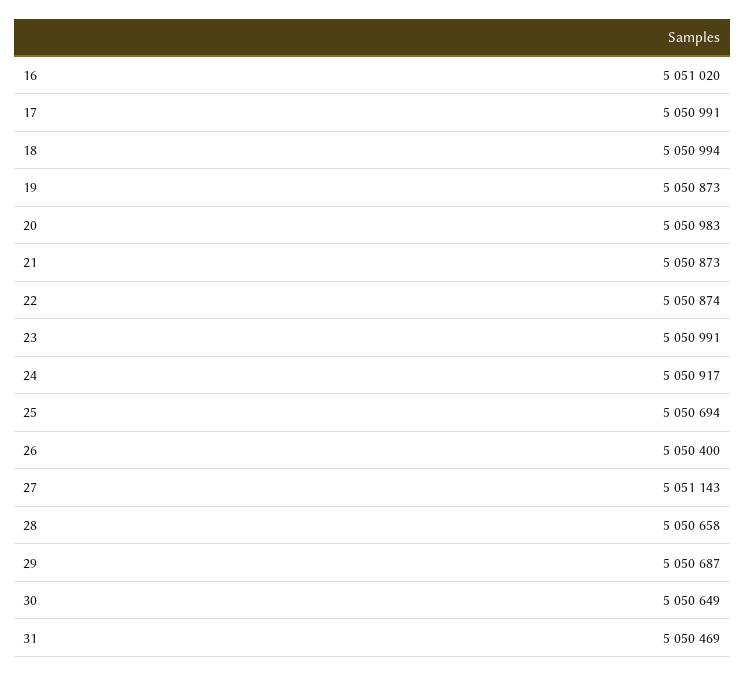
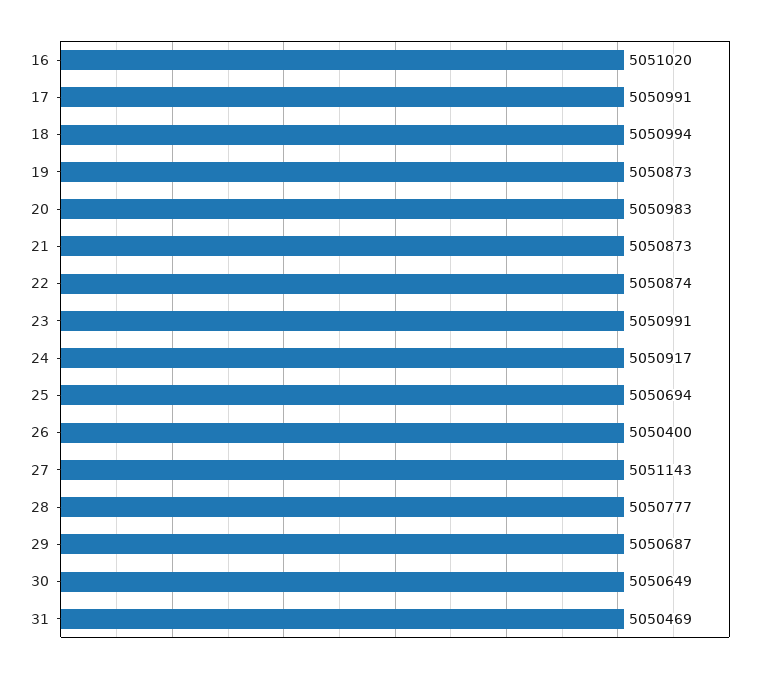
28: 5050658 -> 5050777

